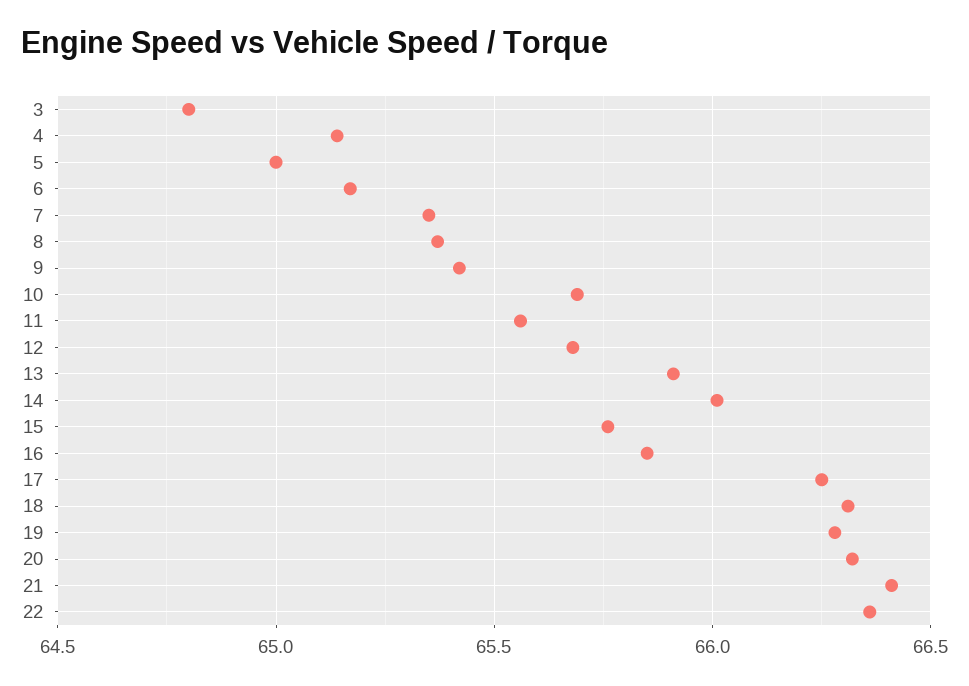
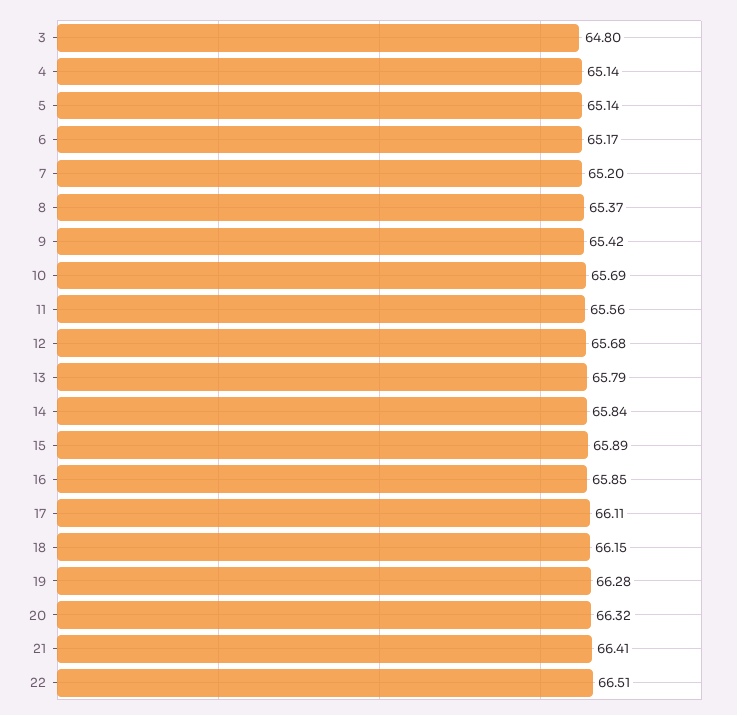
5: 65 -> 65.14
7: 65.35 -> 65.2
13: 65.9 -> 65.79
14: 66 -> 65.84
15: 65.75 -> 65.89
17: 66.25 -> 66.11
18: 66.3 -> 66.15
22: 66.35 -> 66.51

